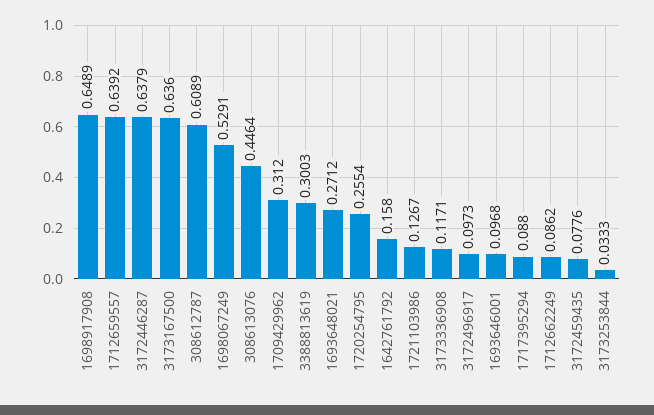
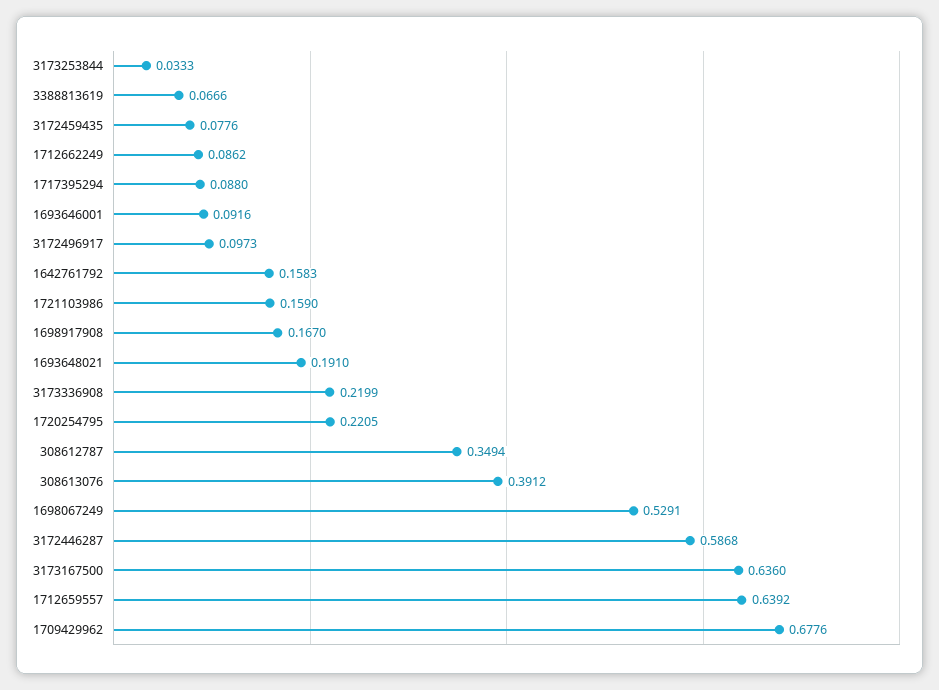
1698917908: 0.6489 -> 0.167
3172446287: 0.6379 -> 0.5868
308612787: 0.6089 -> 0.3494
308613076: 0.4464 -> 0.3912
1709429962: 0.312 -> 0.6776
3388813619: 0.3003 -> 0.0666
1693648021: 0.2712 -> 0.191
1720254795: 0.2554 -> 0.2205
1642761792: 0.158 -> 0.1583
1721103986: 0.1267 -> 0.159
3173336908: 0.1171 -> 0.2199
1693646001: 0.0968 -> 0.0916

